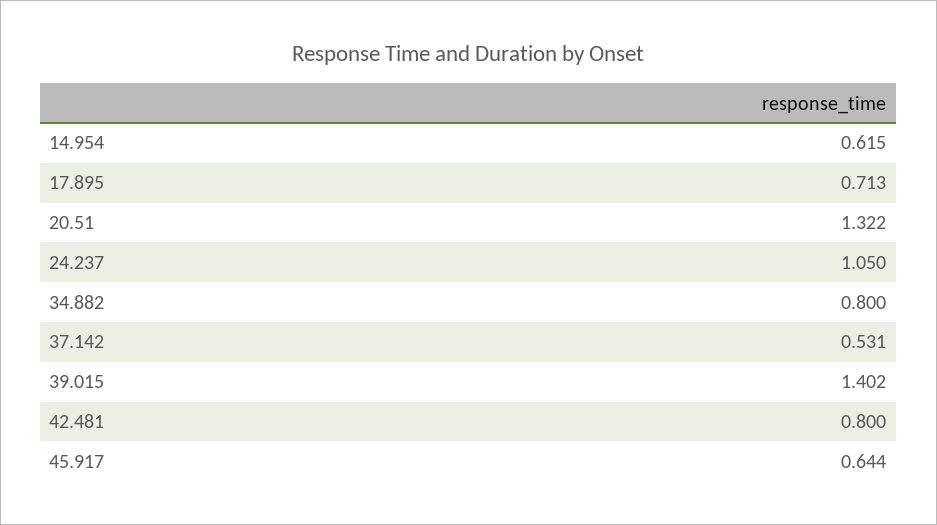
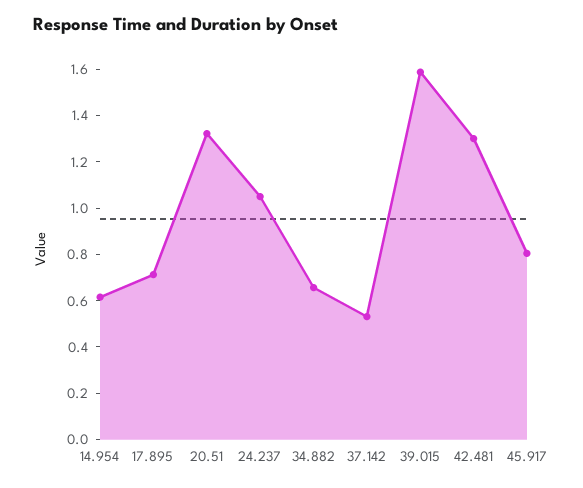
34.882: 0.8 -> 0.65
39.015: 1.402 -> 1.6
42.481: 0.8 -> 1.3
45.917: 0.644 -> 0.8

